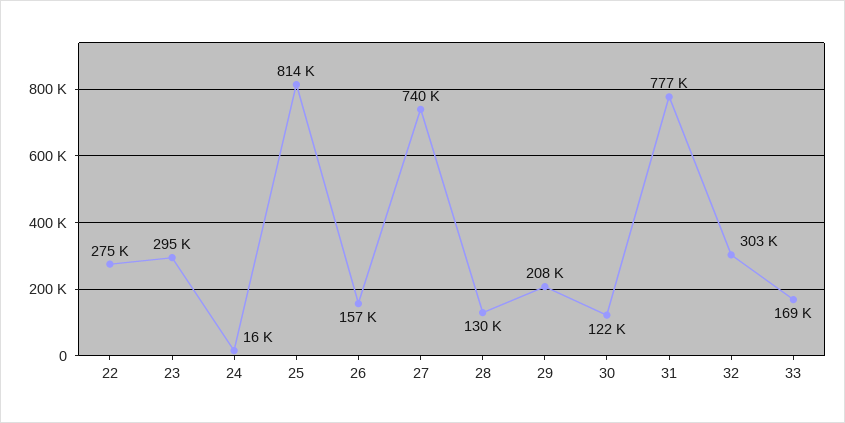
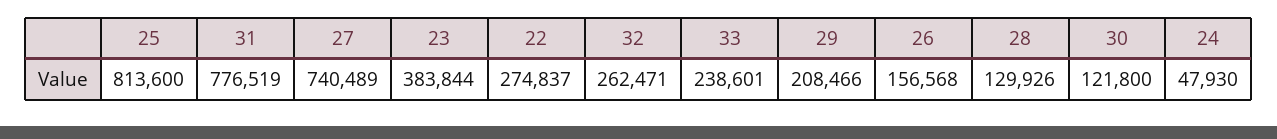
23: 295000 -> 383844
24: 16000 -> 47930
32: 303000 -> 262471
33: 169000 -> 238601

